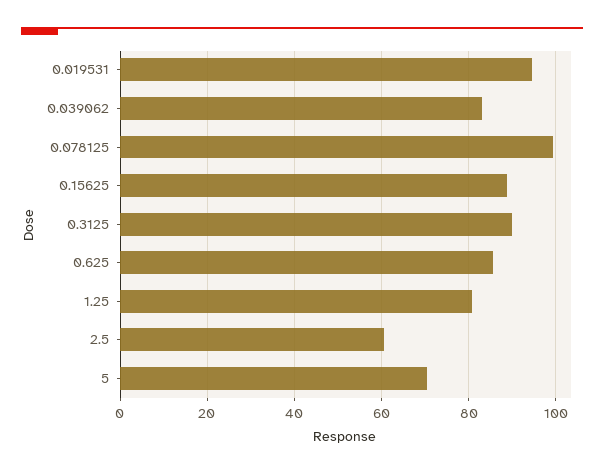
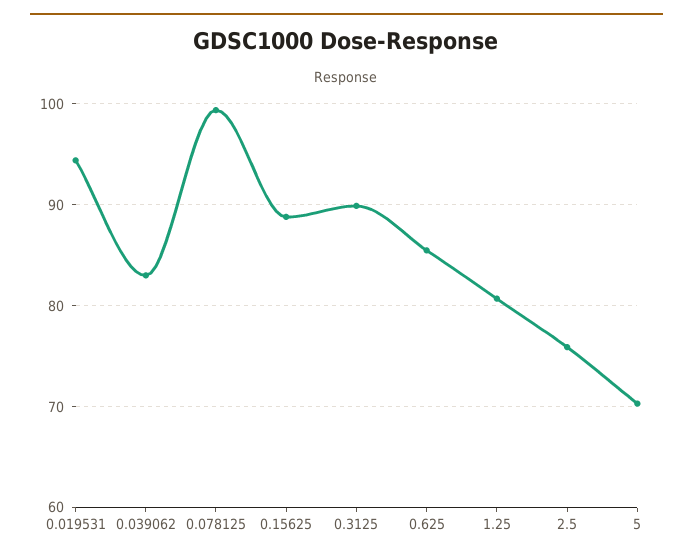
2.5: 60 -> 76

